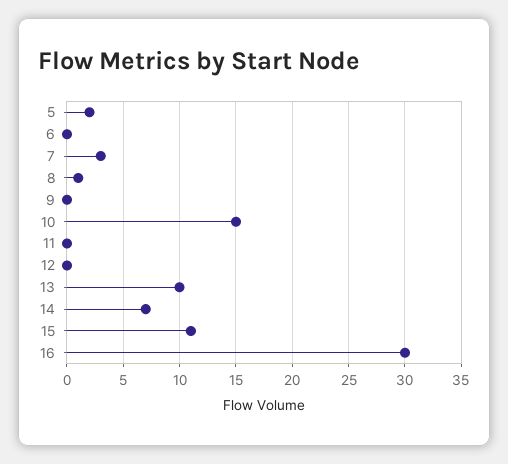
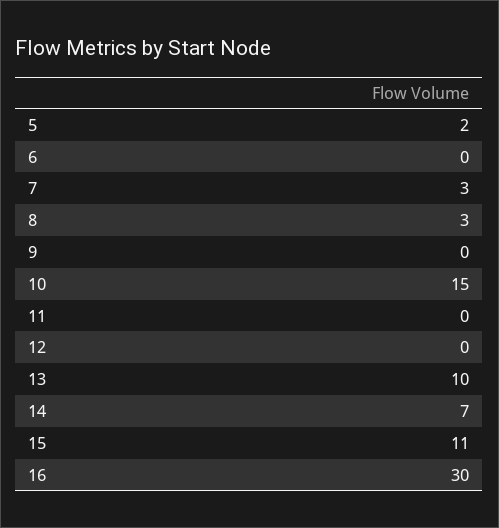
8: 1 -> 3

